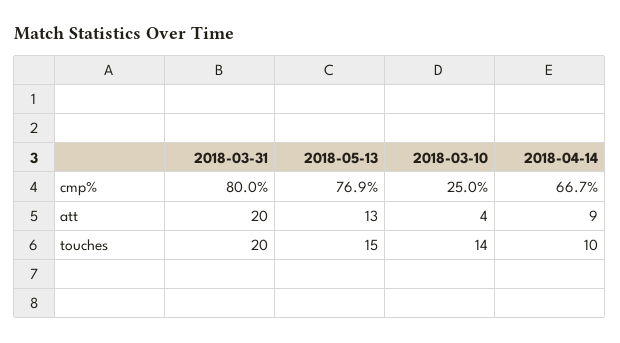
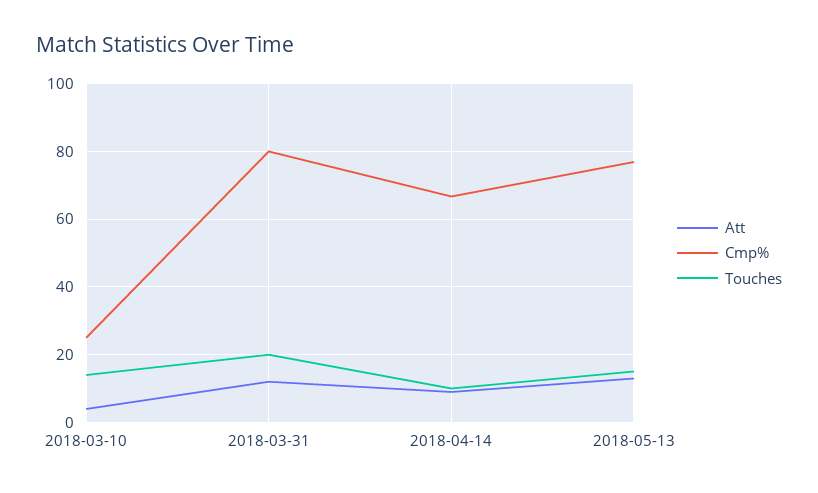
att, 2018-03-31: 20 -> 12

